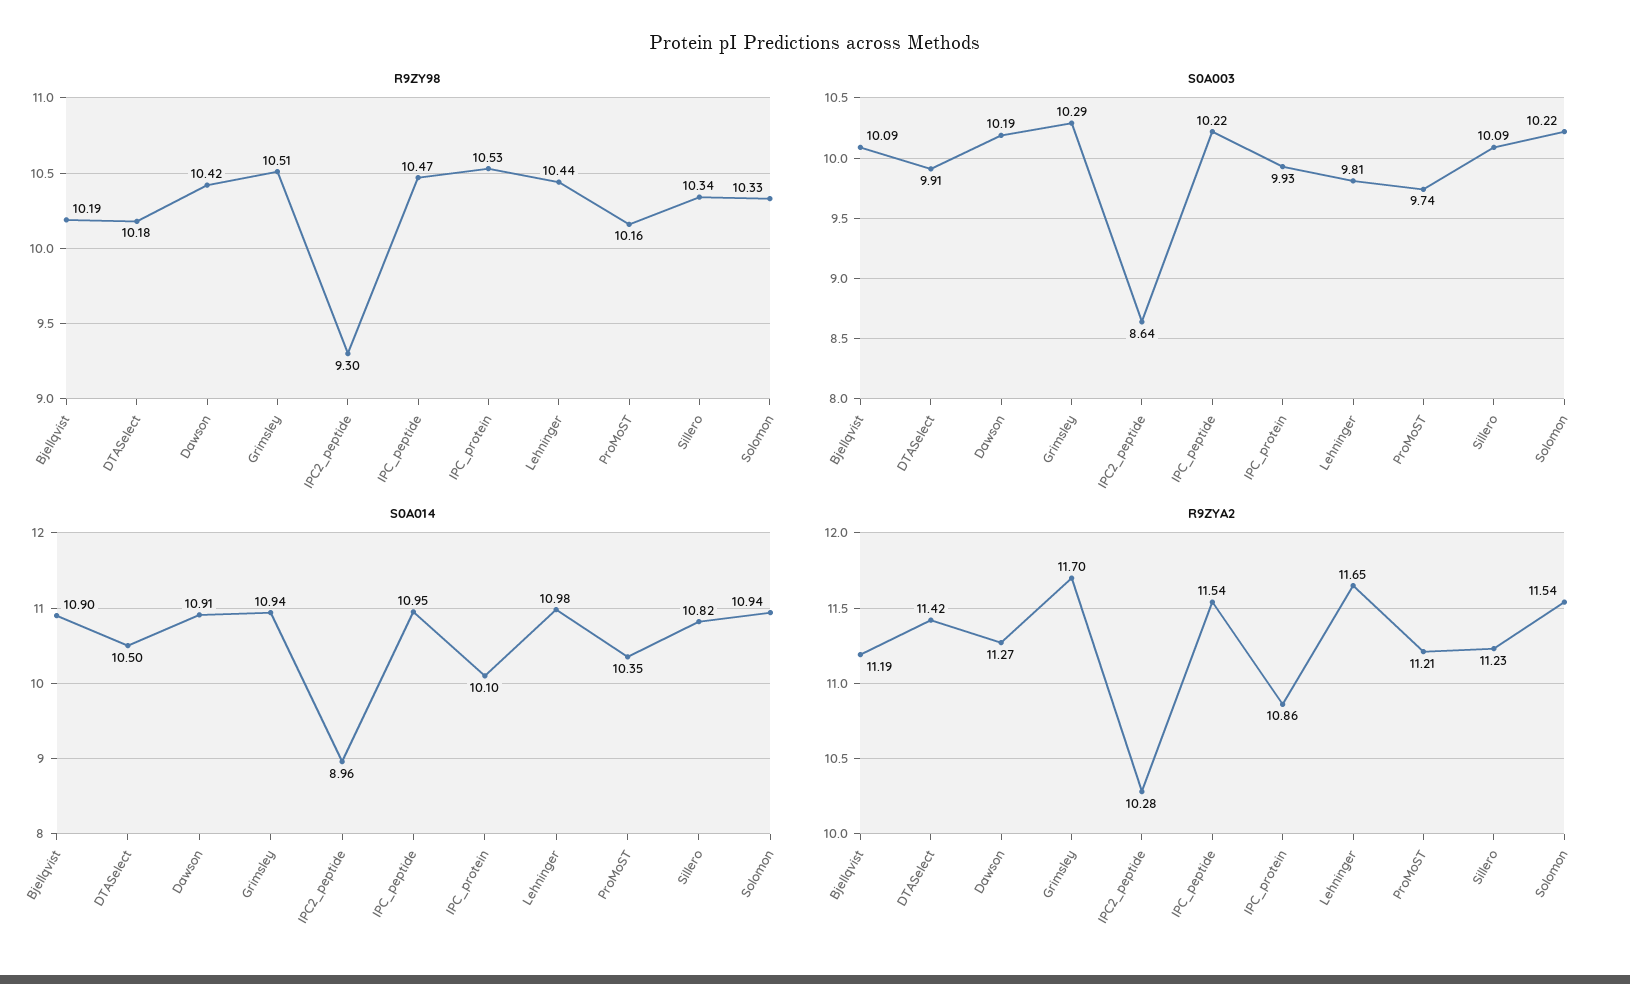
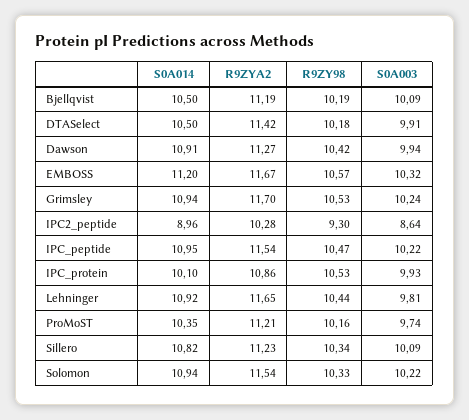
R9ZY98, Grimsley: 10.51 -> 10.53
S0A003, Dawson: 10.19 -> 9.94
S0A003, Grimsley: 10.29 -> 10.24
S0A014, Bjellqvist: 10.9 -> 10.5
S0A014, Lehninger: 10.98 -> 10.92
S0A014, EMBOSS: none -> 11.2
R9ZYA2, EMBOSS: none -> 11.67
R9ZY98, EMBOSS: none -> 10.57
S0A003, EMBOSS: none -> 10.32

